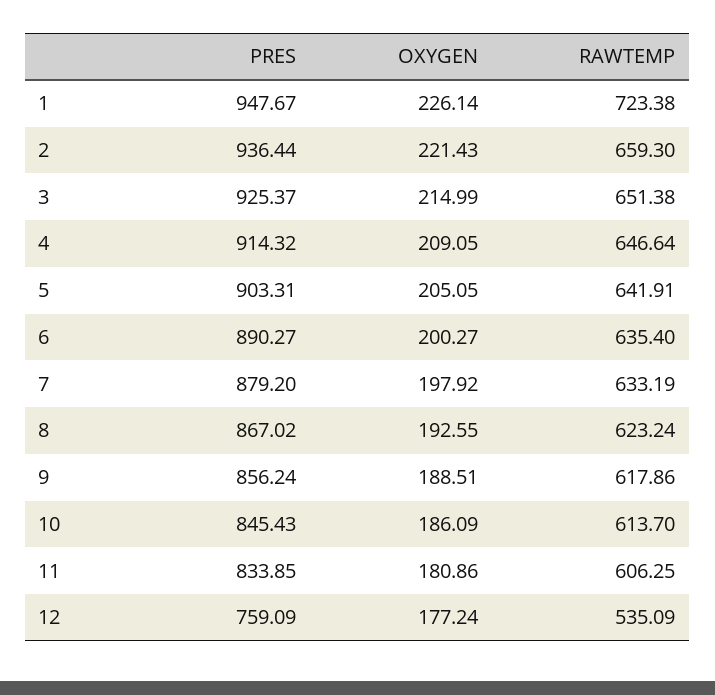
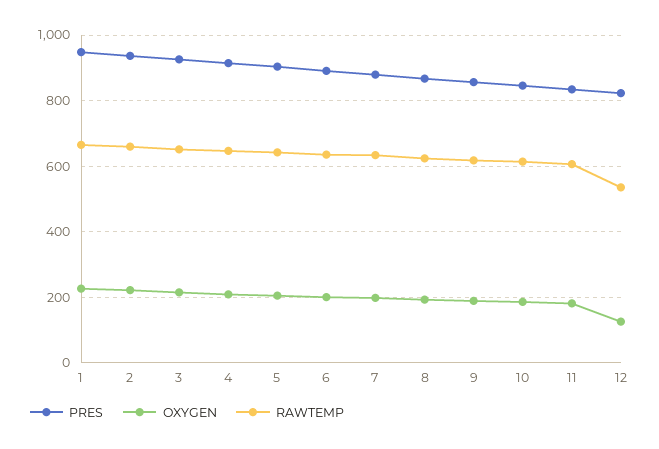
RAWTEMP, 1: 723.38 -> 660
PRES, 12: 759.09 -> 820
OXYGEN, 12: 177.24 -> 120

